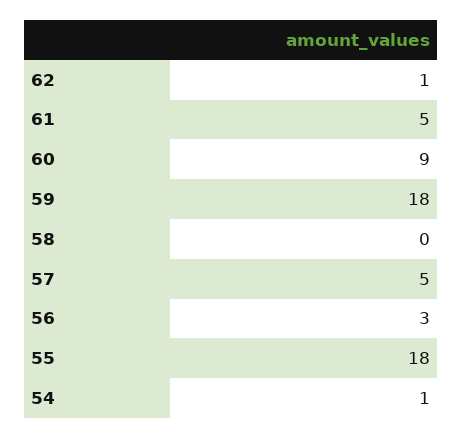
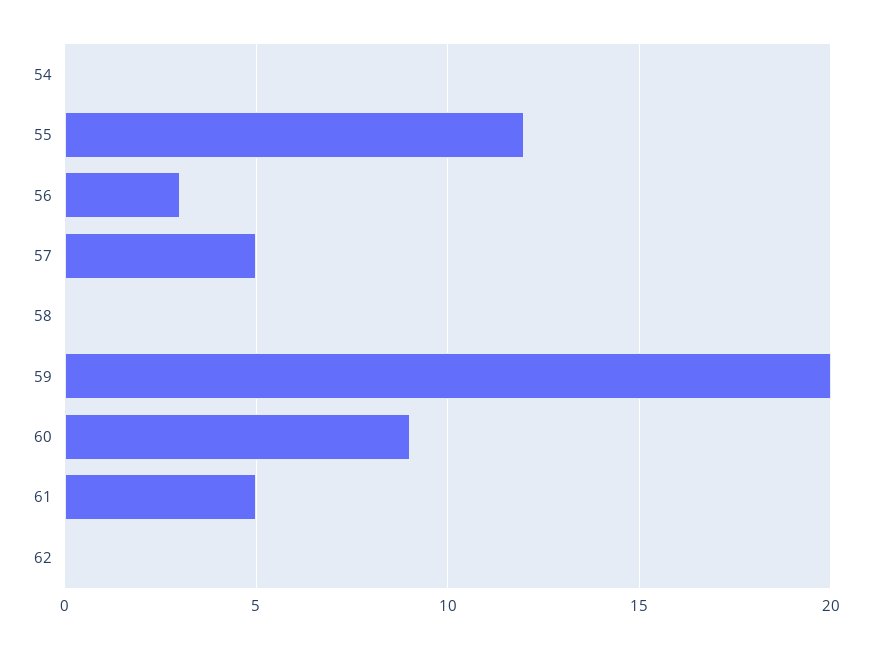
62: 1 -> 0
59: 18 -> 20
55: 18 -> 12
54: 1 -> 0

